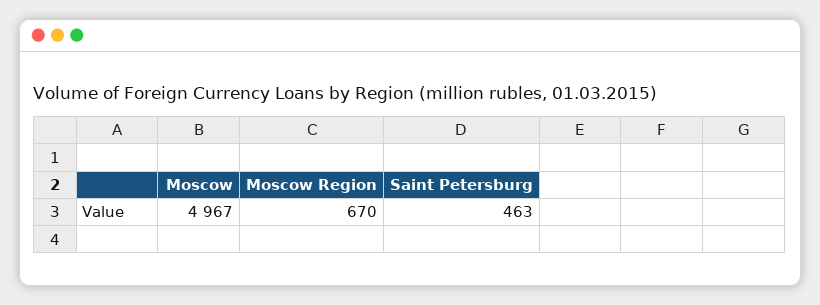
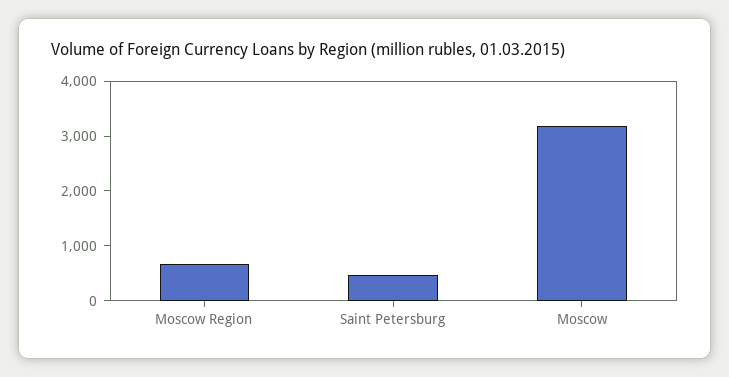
Moscow: 4967 -> 3200

